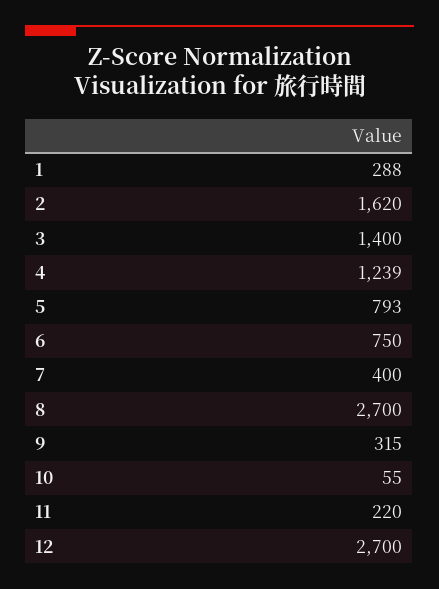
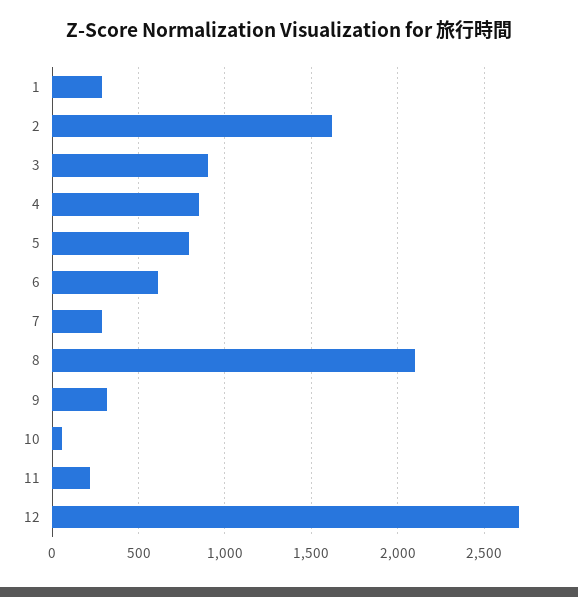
3: 1400 -> 900
4: 1239 -> 850
6: 750 -> 600
7: 400 -> 300
8: 2700 -> 2100

